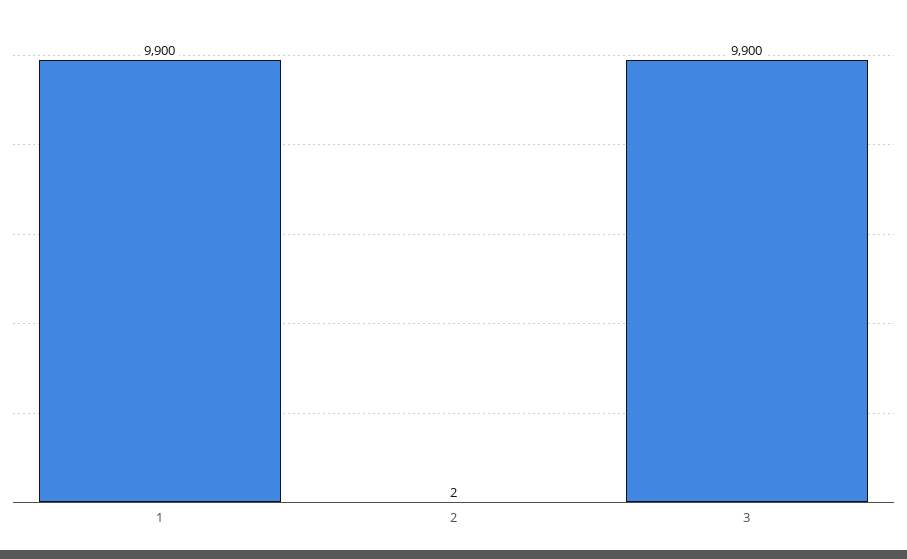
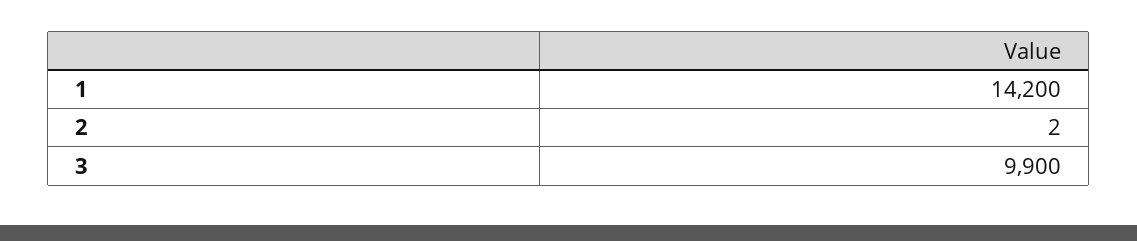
1: 9900 -> 14200

